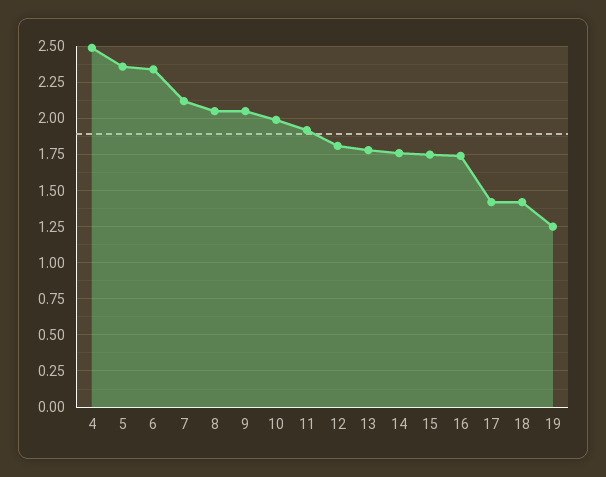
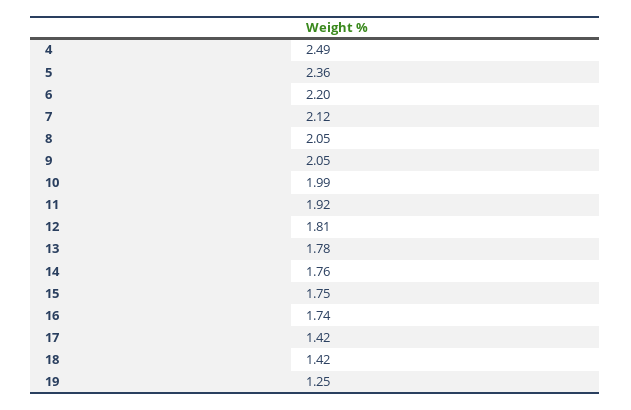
6: 2.35 -> 2.2

